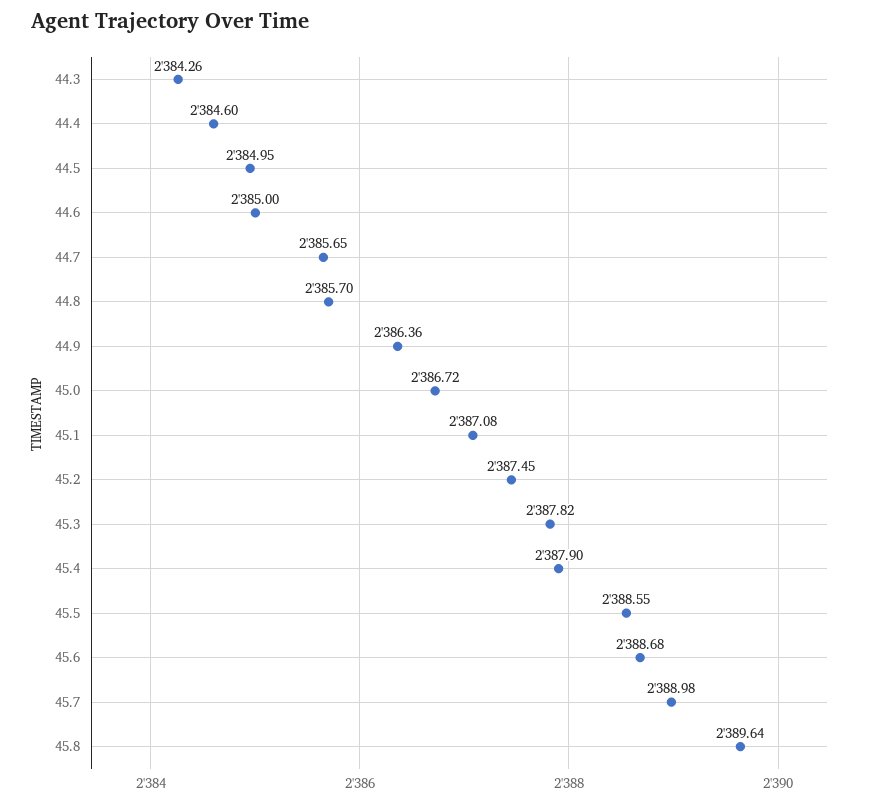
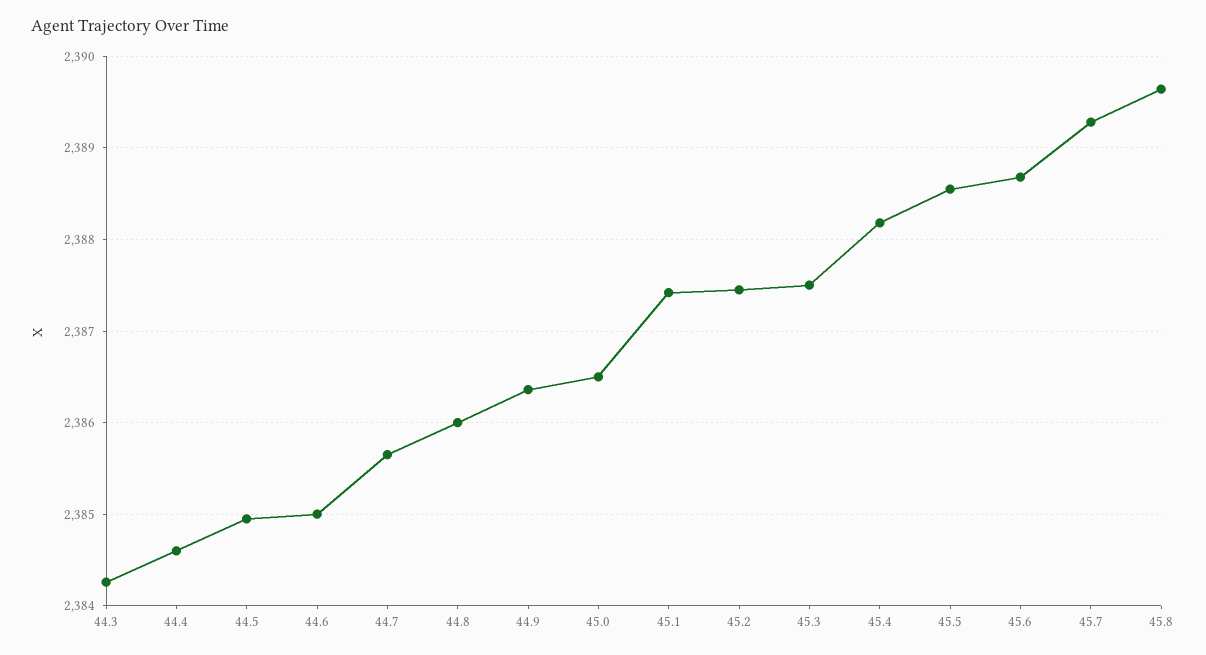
44.8: 2385.7 -> 2386
45.0: 2386.72 -> 2386.5
45.1: 2387.08 -> 2387.4
45.3: 2387.82 -> 2387.5
45.4: 2387.9 -> 2388.2
45.7: 2388.98 -> 2389.3

